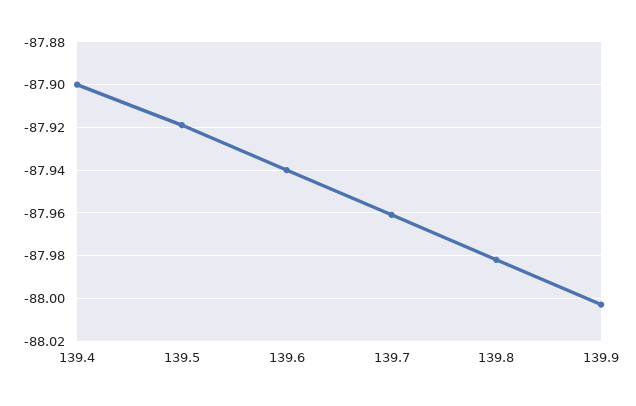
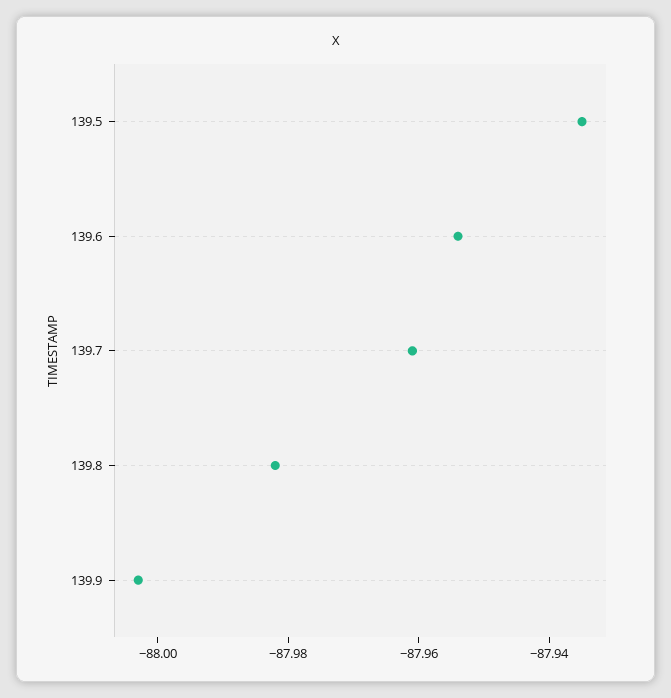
139.4: -87.9 -> none
139.5: -87.92 -> -87.935
139.6: -87.94 -> -87.955

